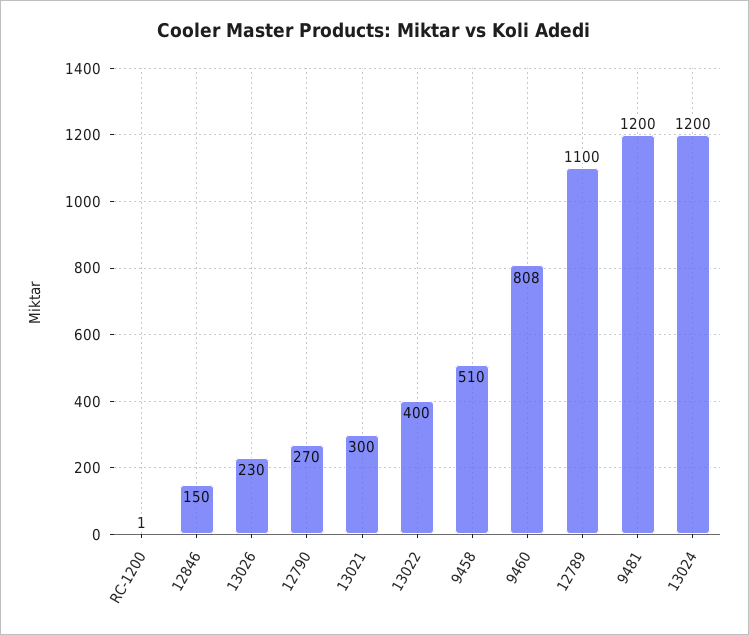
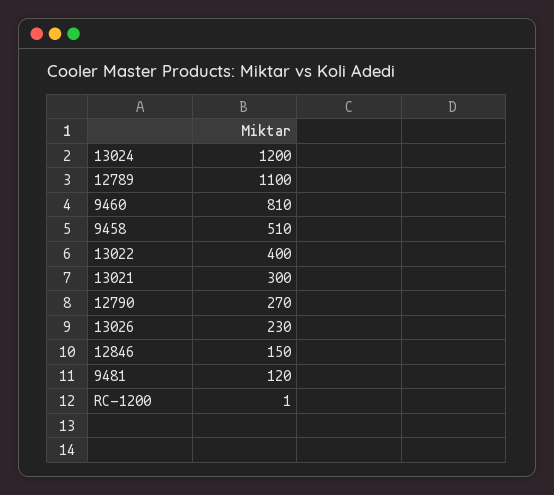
9460: 808 -> 810
9481: 1200 -> 120

